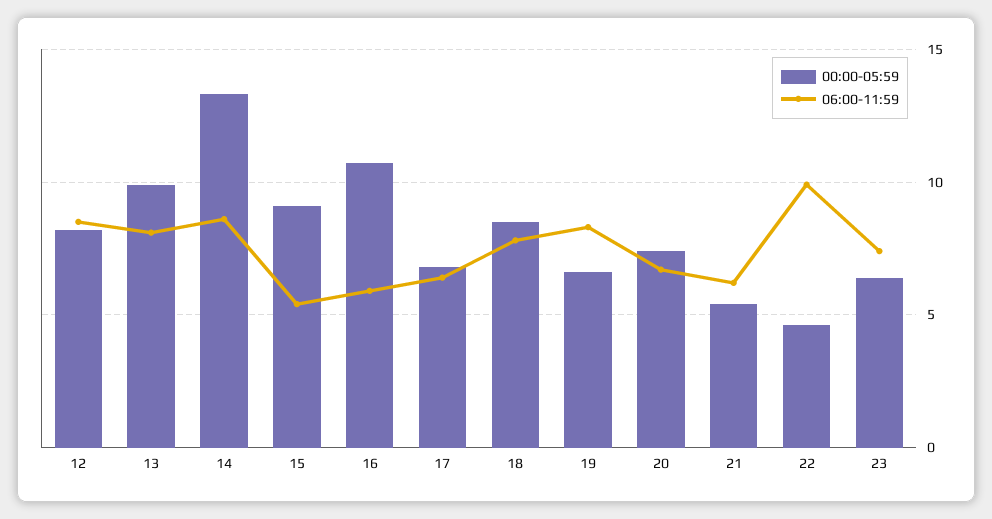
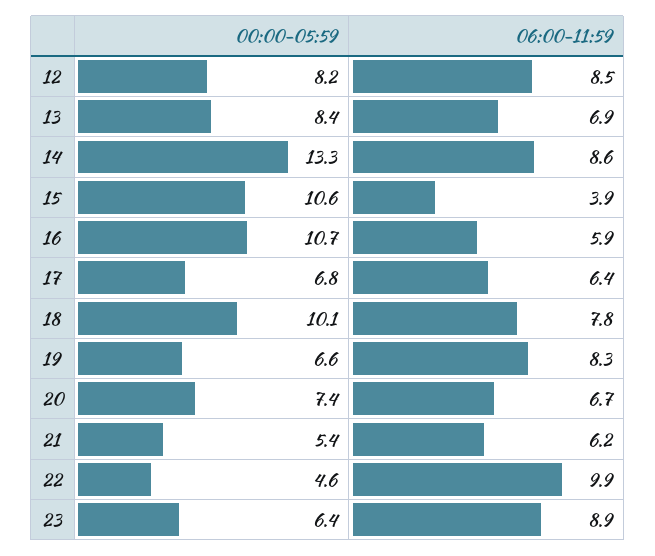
00:00-05:59, 13: 10 -> 8.4
06:00-11:59, 13: 8 -> 6.9
00:00-05:59, 15: 9 -> 10.6
06:00-11:59, 15: 5.5 -> 3.9
00:00-05:59, 18: 8.5 -> 10.1
06:00-11:59, 23: 7.5 -> 8.9

